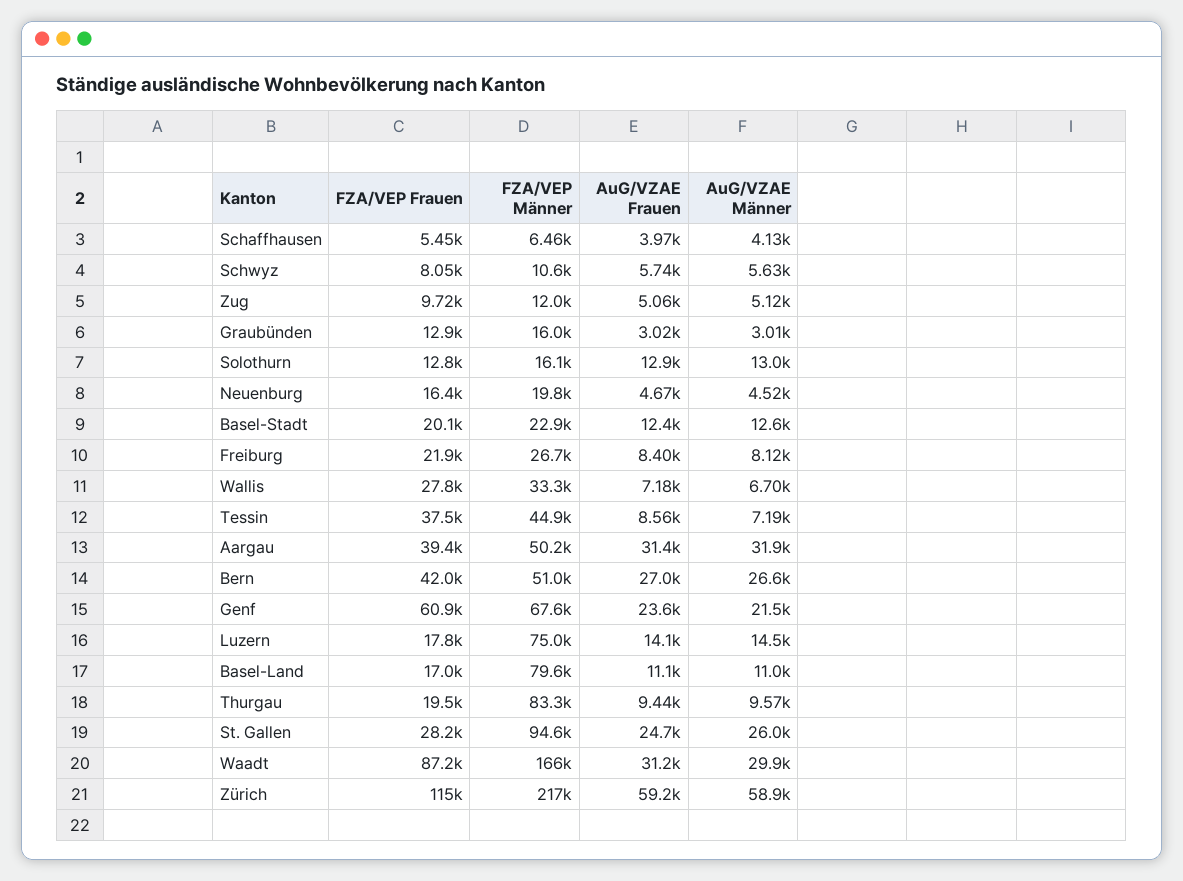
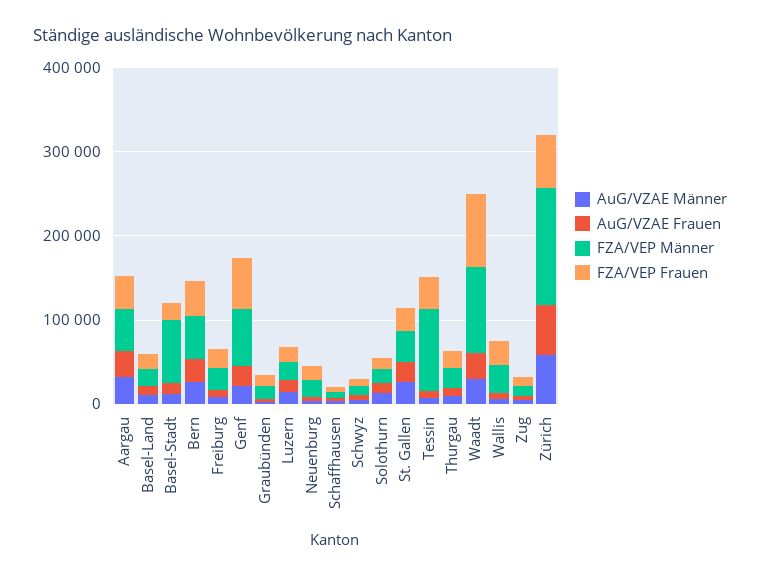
FZA/VEP Männer, Basel-Stadt: 22900 -> 80000
FZA/VEP Männer, Tessin: 44900 -> 100000
FZA/VEP Männer, Luzern: 75000 -> 20000
FZA/VEP Männer, Basel-Land: 79600 -> 20000
FZA/VEP Männer, Thurgau: 83300 -> 20000
FZA/VEP Männer, St. Gallen: 94600 -> 40000
FZA/VEP Männer, Waadt: 166000 -> 100000
FZA/VEP Frauen, Zürich: 115000 -> 60000
FZA/VEP Männer, Zürich: 217000 -> 140000

